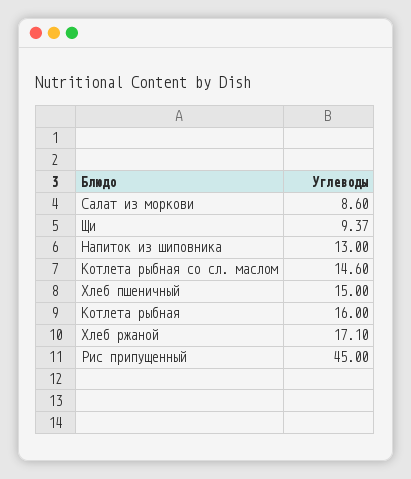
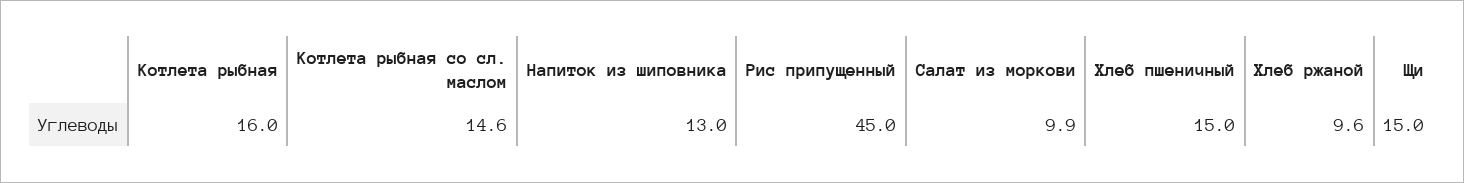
Салат из моркови: 8.6 -> 9.9
Щи: 9.37 -> 15
Хлеб ржаной: 17.1 -> 9.6

